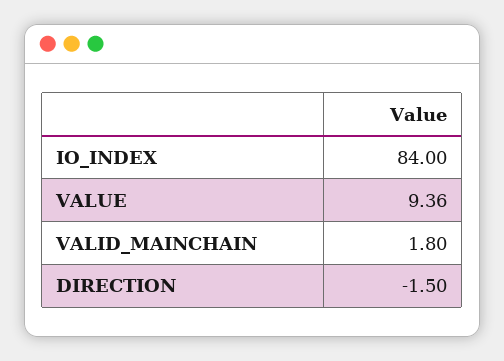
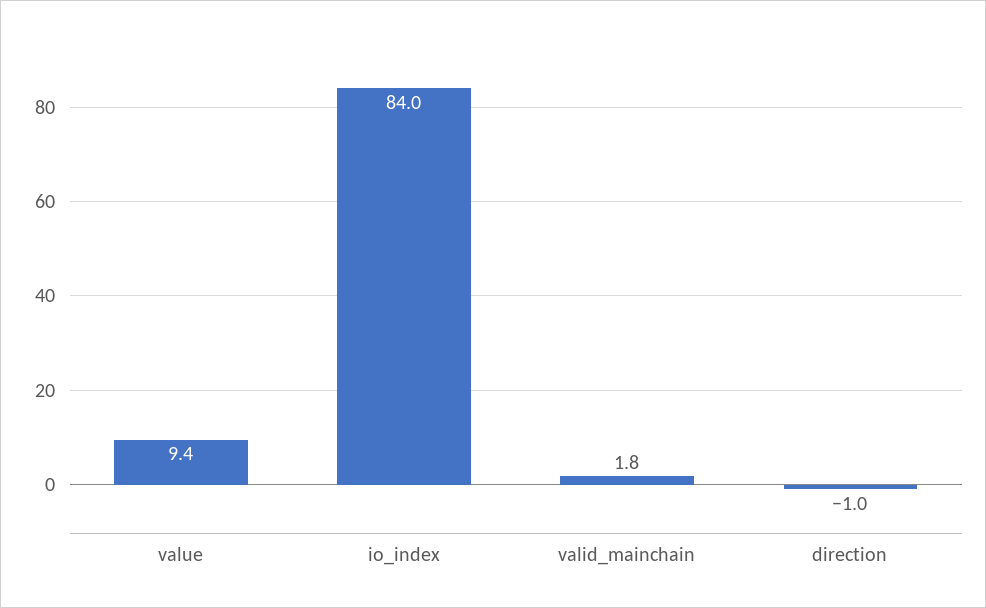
DIRECTION: -1.5 -> -1

